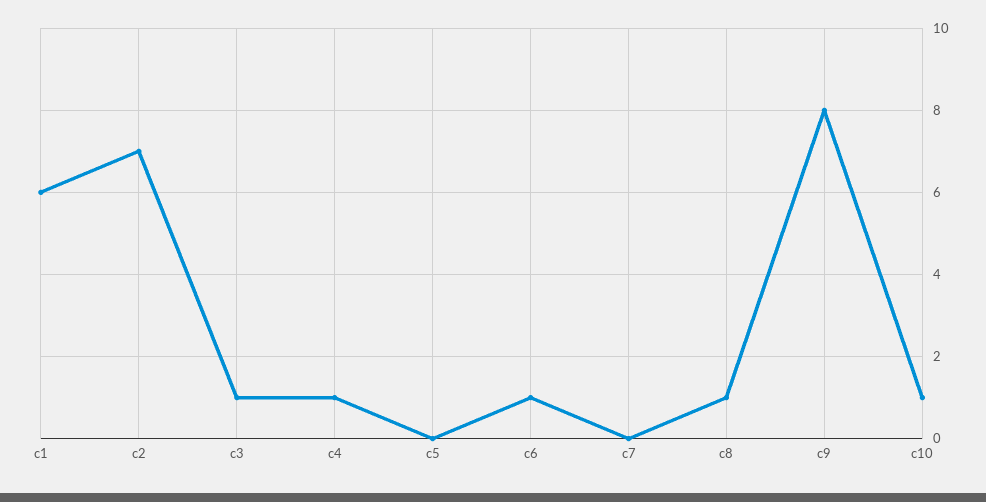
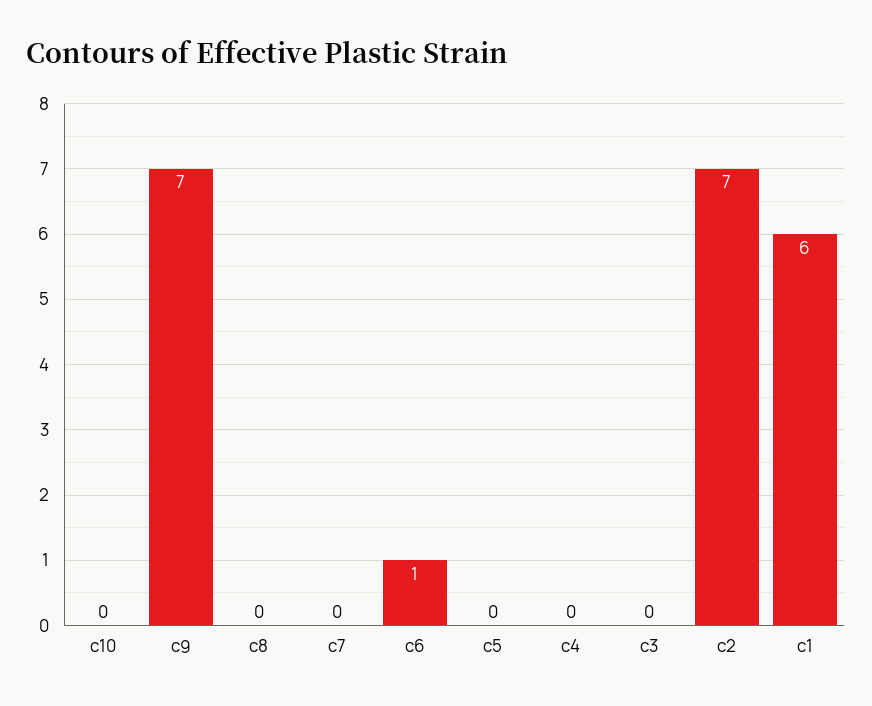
c3: 1 -> 0
c4: 1 -> 0
c8: 1 -> 0
c9: 8 -> 7
c10: 1 -> 0

